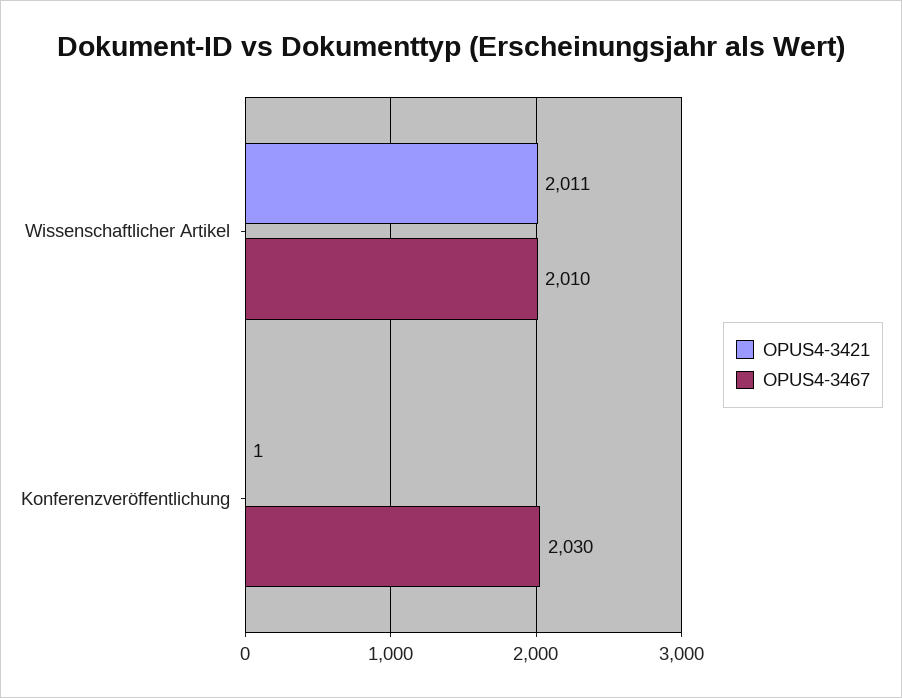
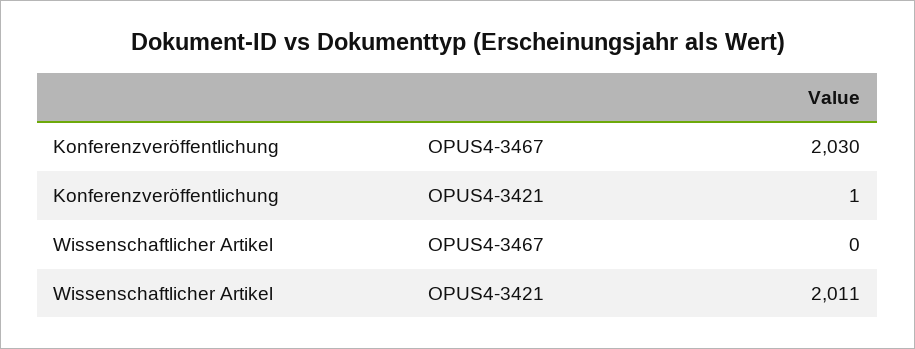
OPUS4-3467, Wissenschaftlicher Artikel: 2010 -> 0

